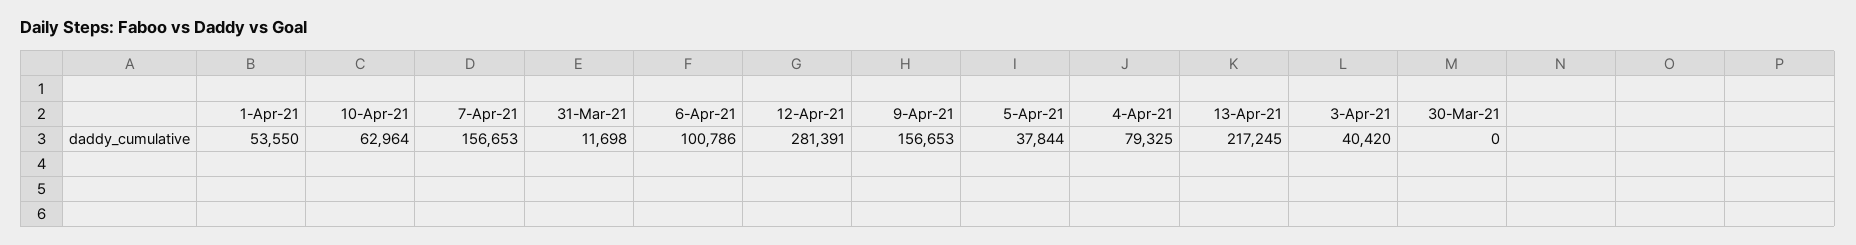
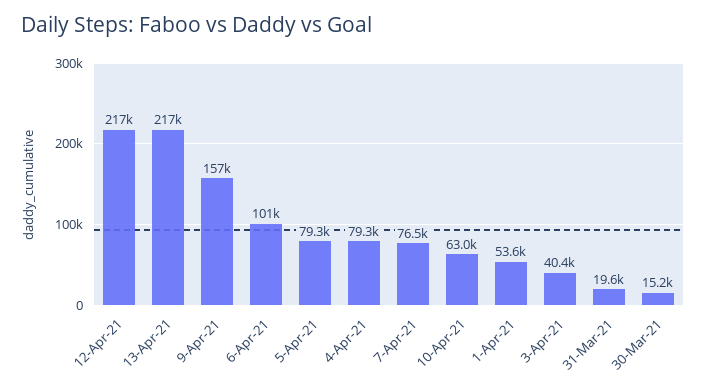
7-Apr-21: 156653 -> 76500
31-Mar-21: 11698 -> 19600
12-Apr-21: 281391 -> 217000
5-Apr-21: 37844 -> 79300
30-Mar-21: 0 -> 15200

